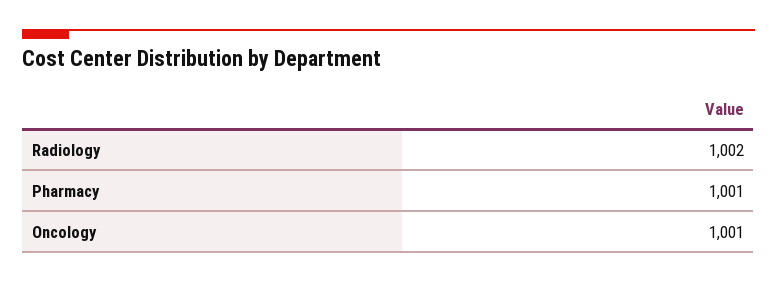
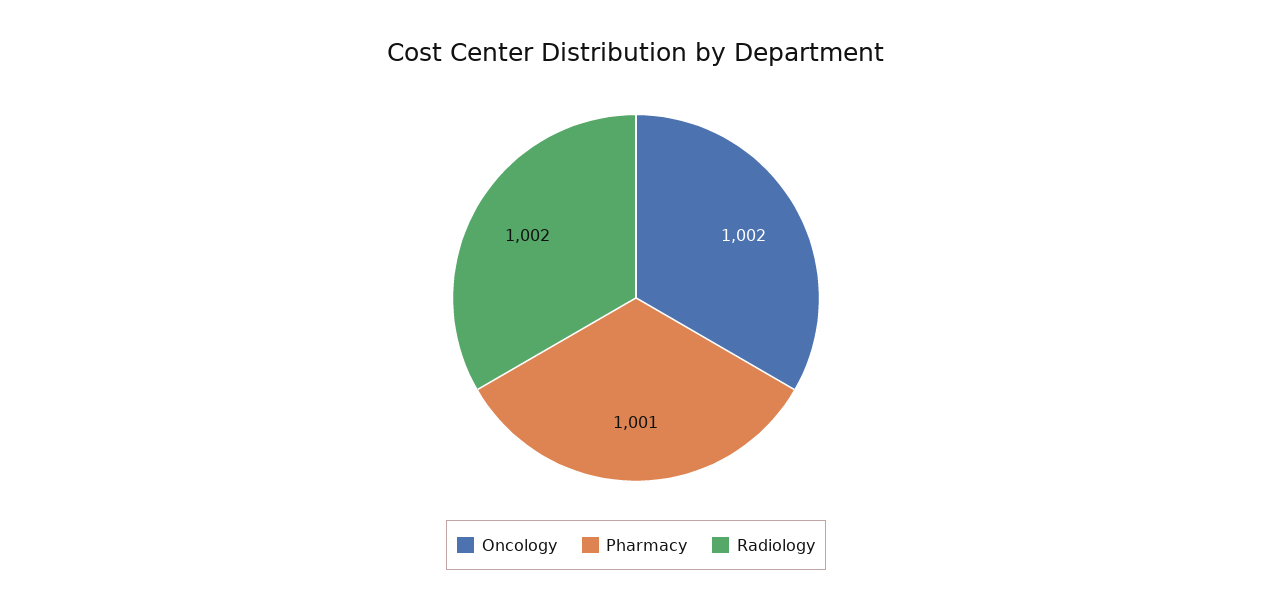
Oncology: 1001 -> 1002

